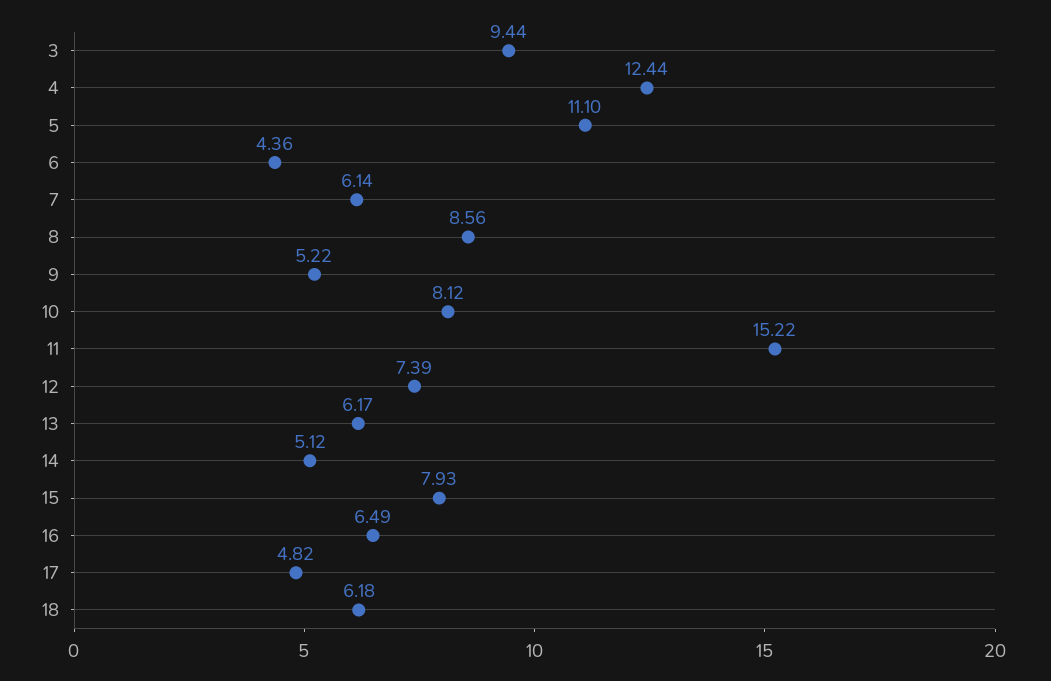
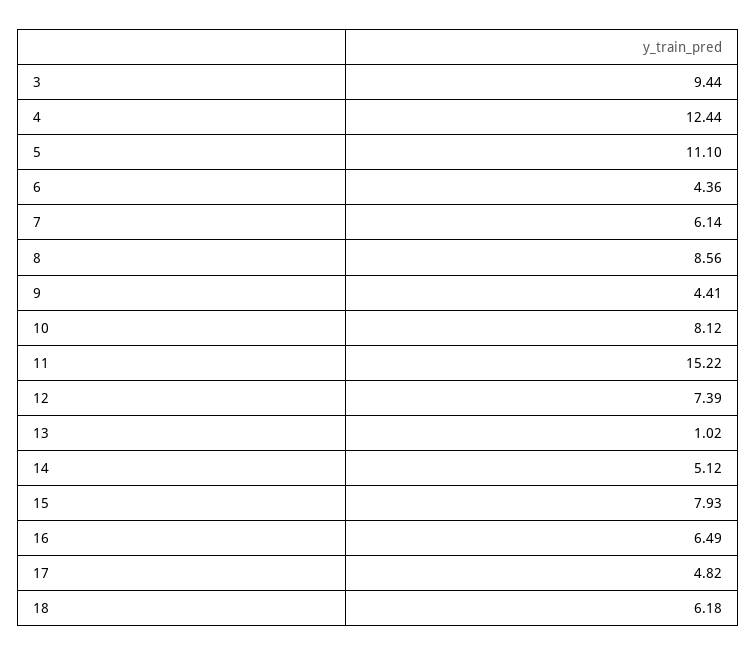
9: 5.22 -> 4.41
13: 6.17 -> 1.02

